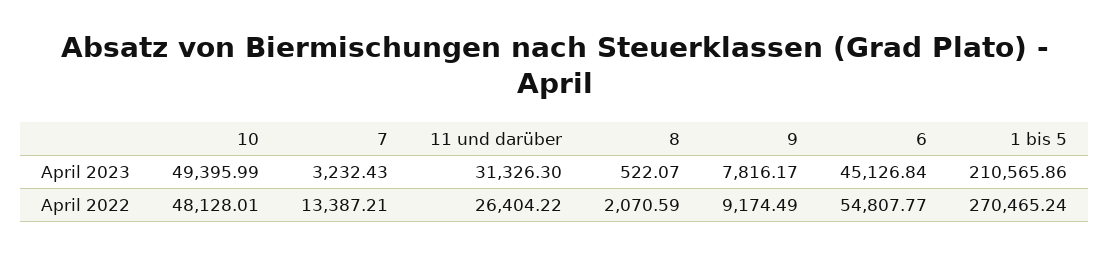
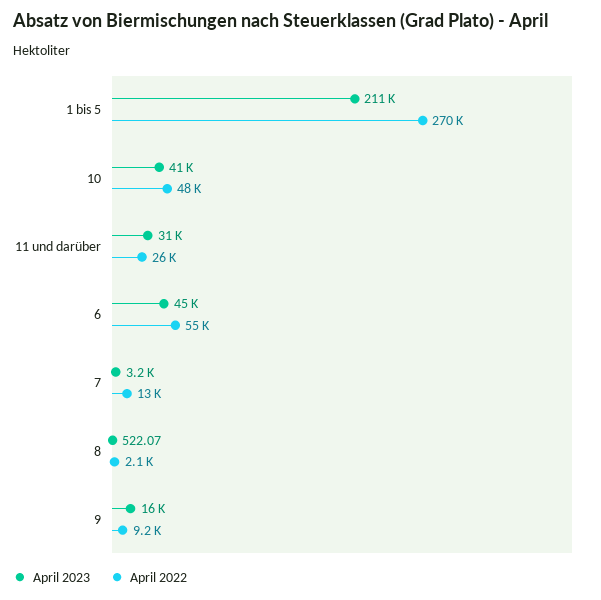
April 2023, 10: 49395.99 -> 41000
April 2023, 9: 7816.17 -> 16000

